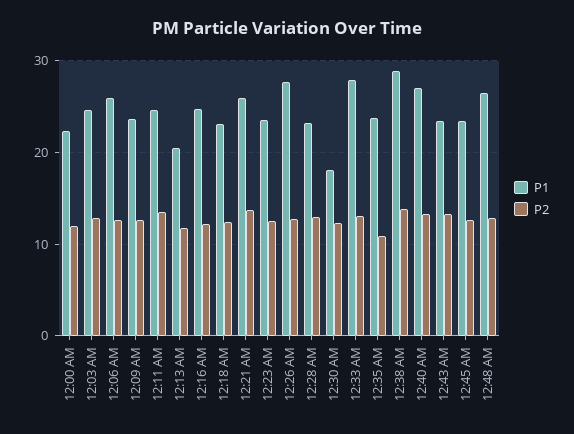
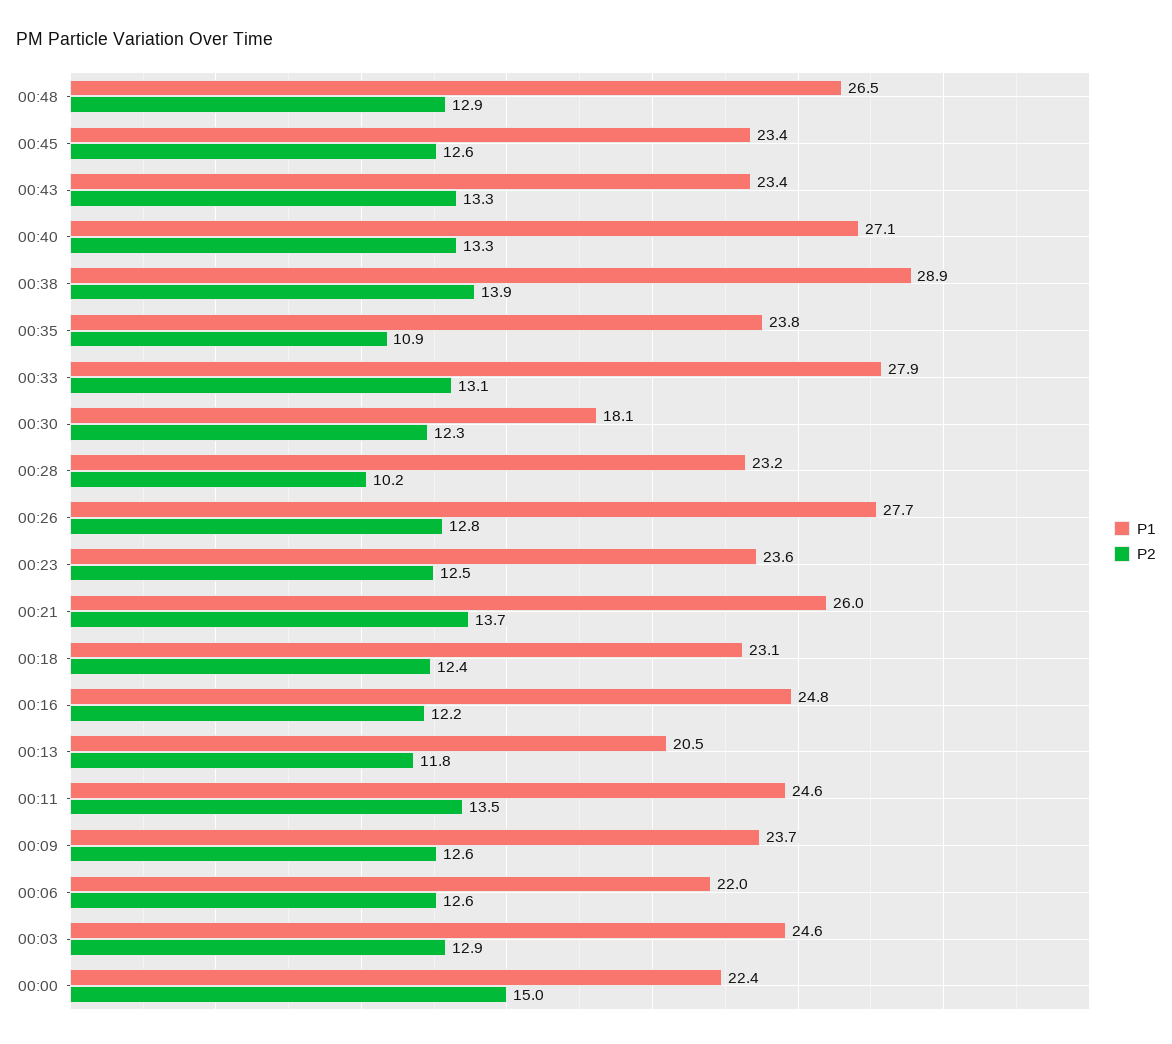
P2, 12:00 AM: 12 -> 15
P1, 12:06 AM: 26 -> 22
P2, 12:28 AM: 13 -> 10.2

